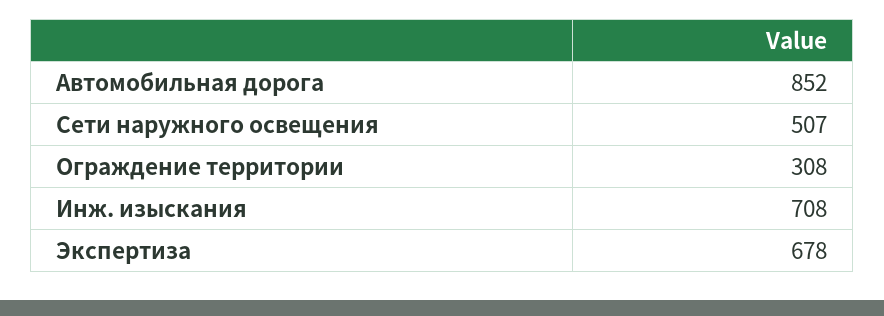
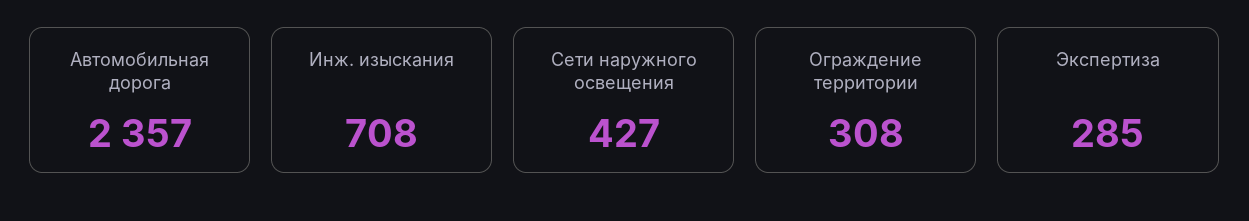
Автомобильная дорога: 852 -> 2357
Сети наружного освещения: 507 -> 427
Экспертиза: 678 -> 285

